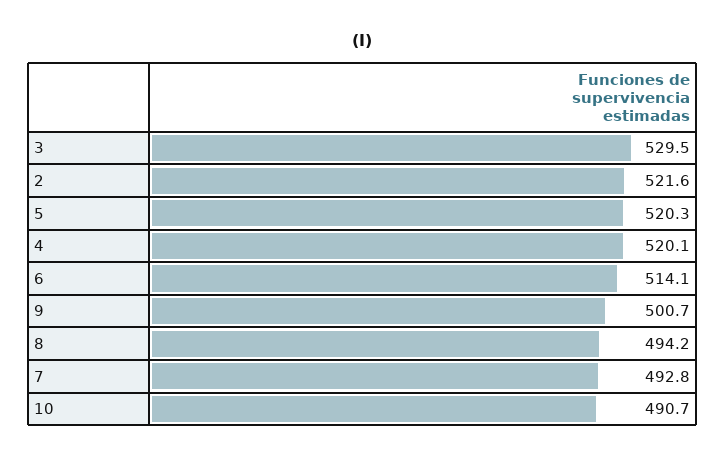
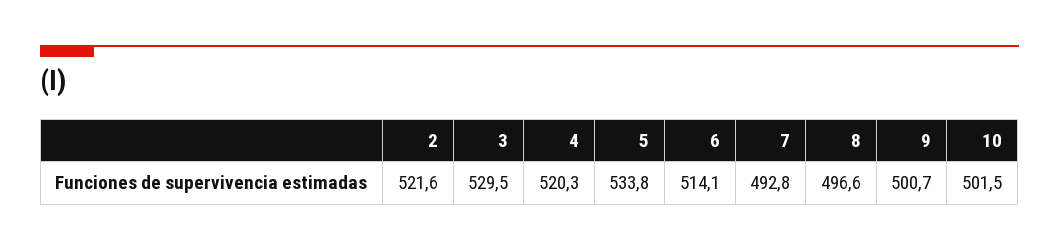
5: 520.3 -> 533.8
4: 520.1 -> 520.3
8: 494.2 -> 496.6
10: 490.7 -> 501.5

